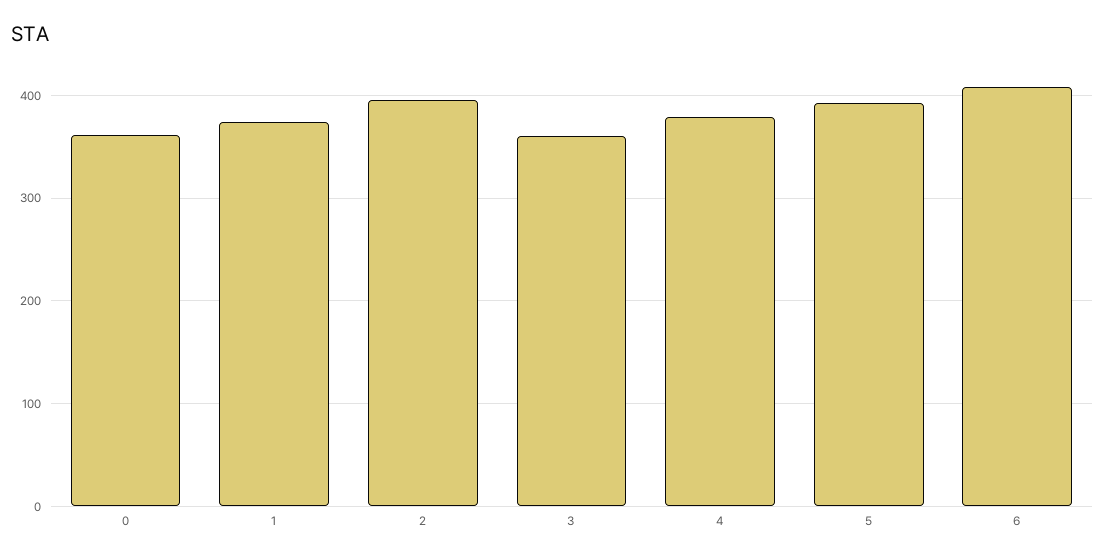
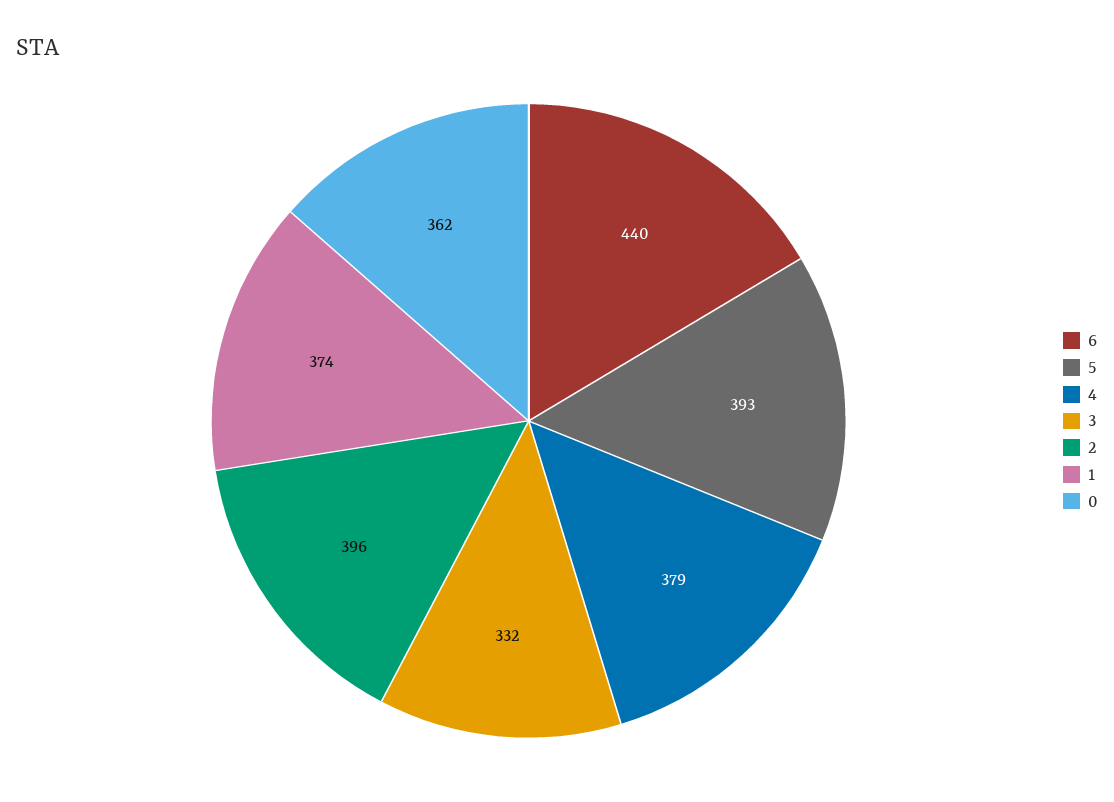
3: 360 -> 332
6: 410 -> 440

